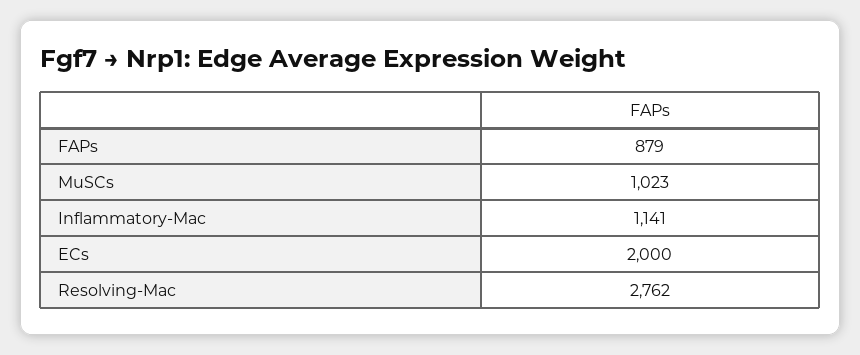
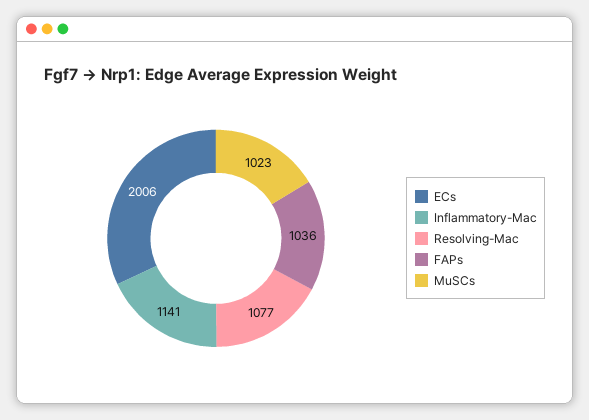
FAPs: 879 -> 1036
ECs: 2000 -> 2006
Resolving-Mac: 2762 -> 1077

